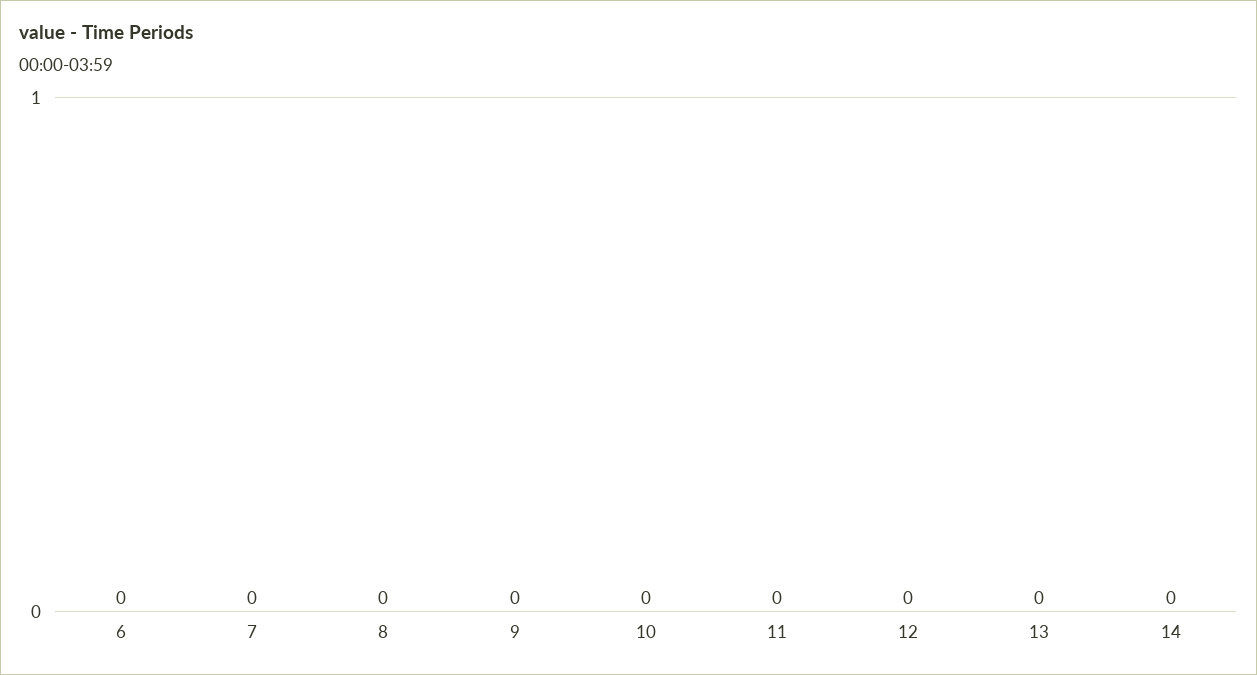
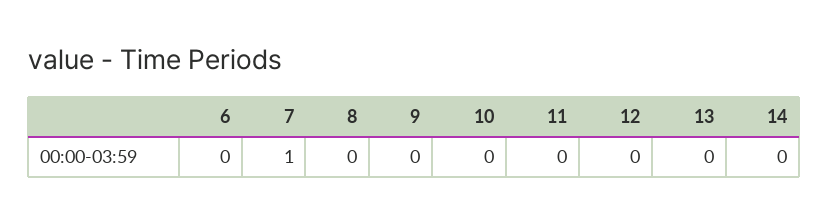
7: 0 -> 1

